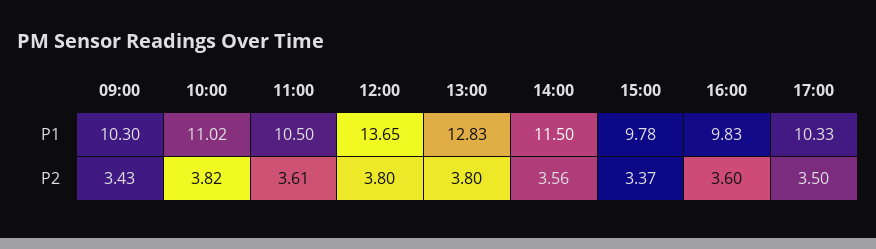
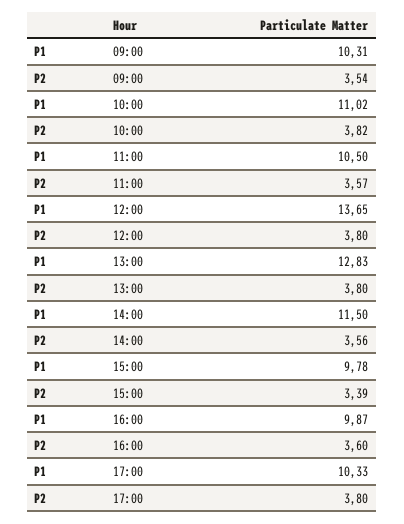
09:00, P1: 10.3 -> 10.31
16:00, P1: 9.83 -> 9.87
09:00, P2: 3.43 -> 3.54
11:00, P2: 3.61 -> 3.57
15:00, P2: 3.37 -> 3.39
17:00, P2: 3.5 -> 3.8

